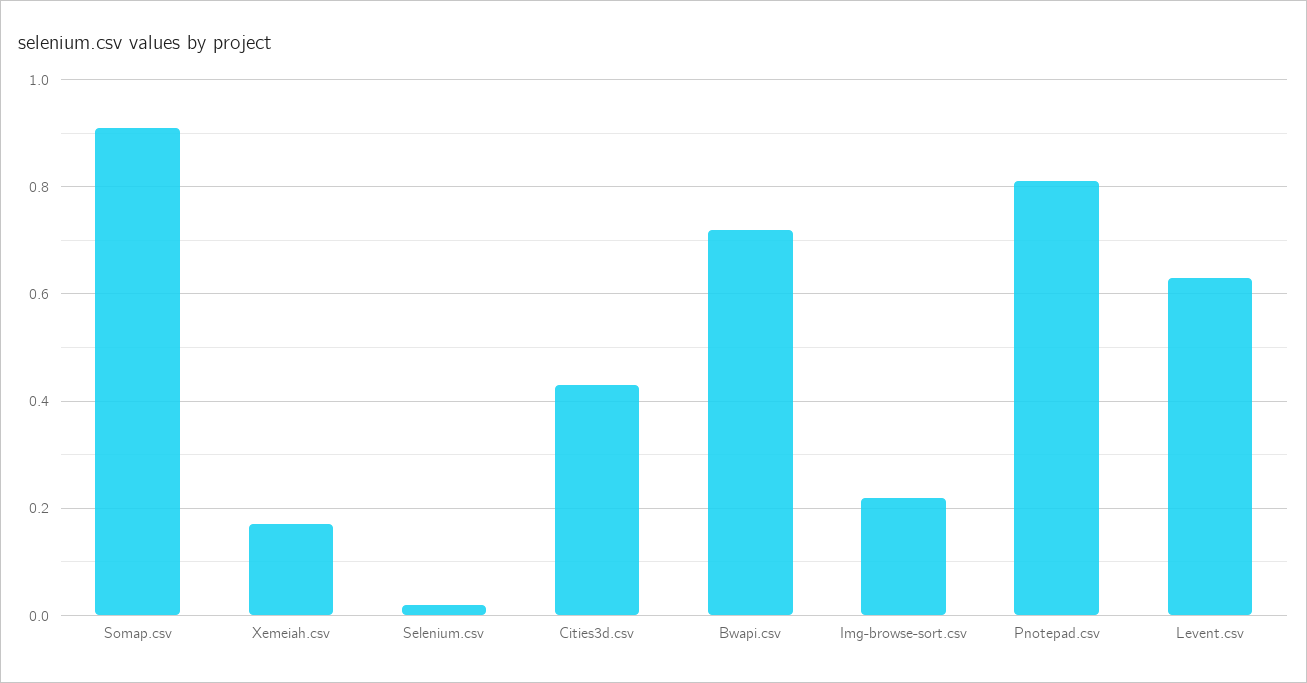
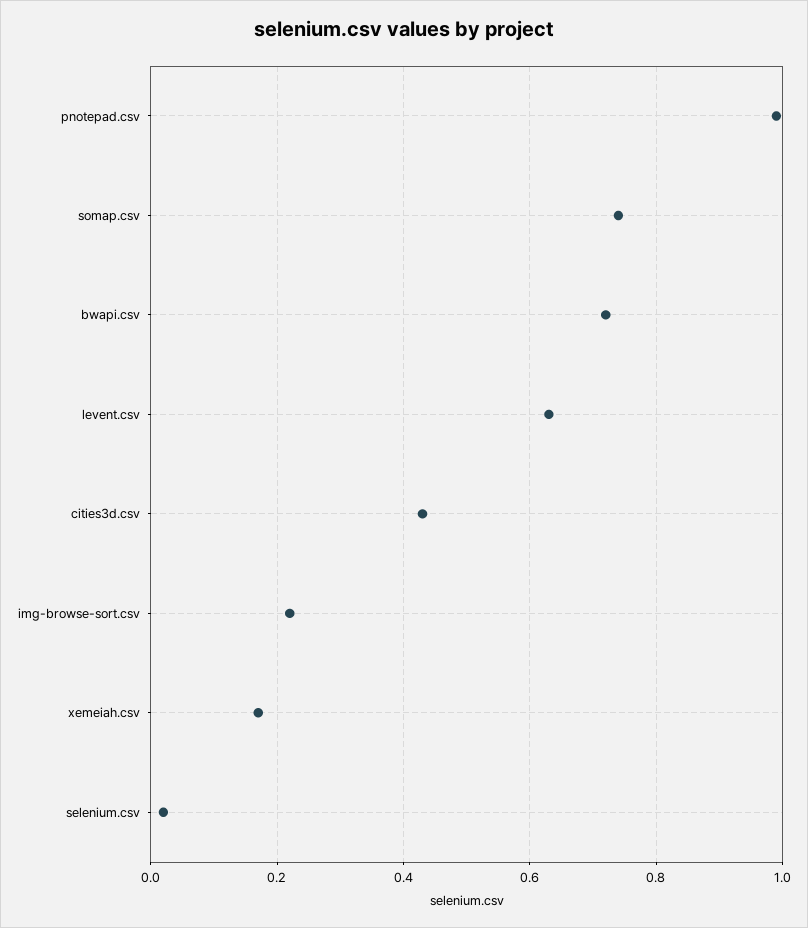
Somap.csv: 0.9 -> 0.75
Pnotepad.csv: 0.8 -> 1

